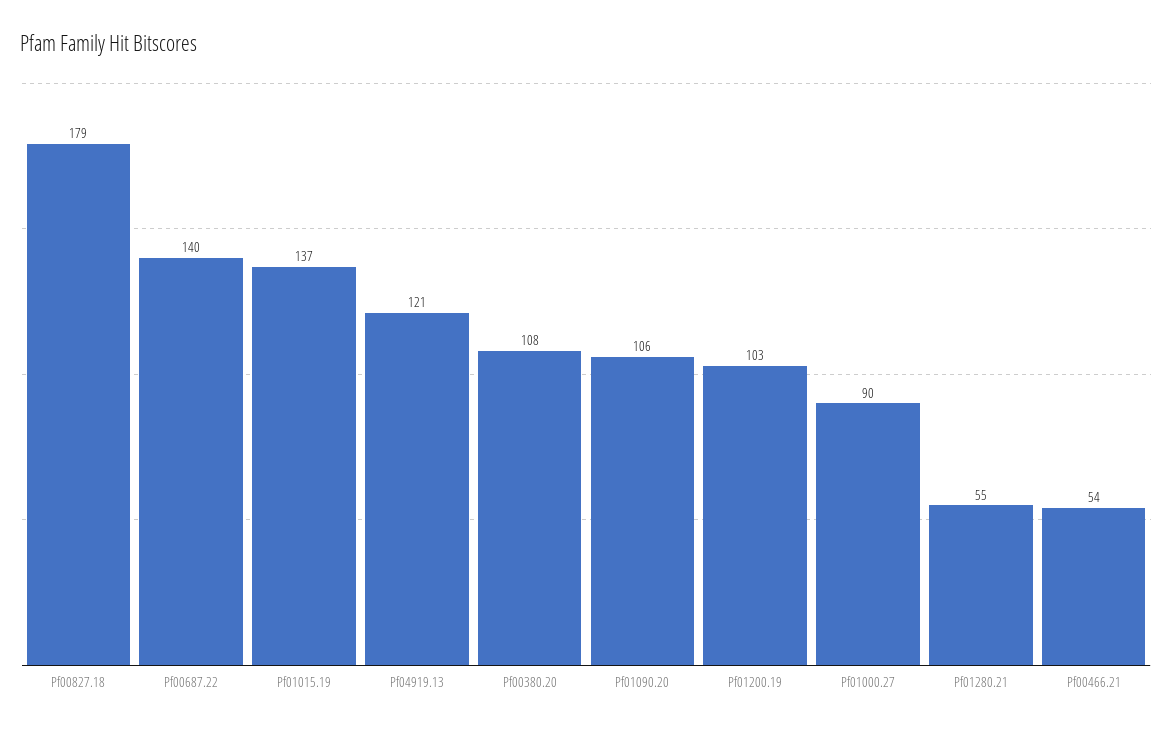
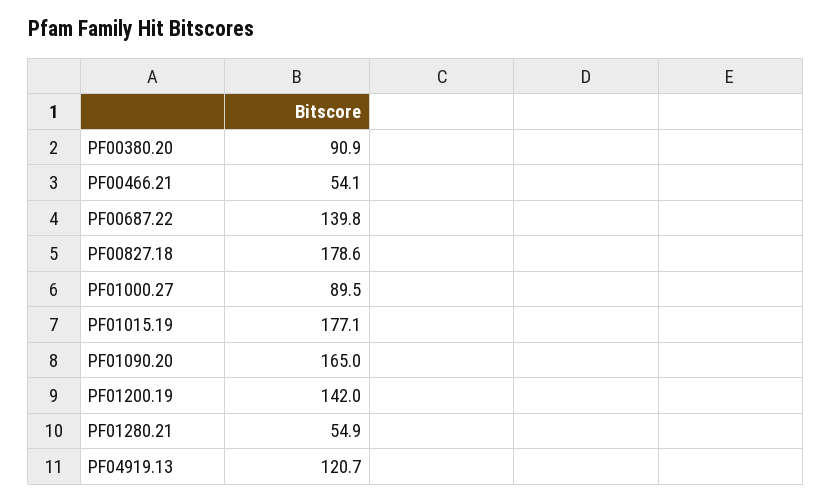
Pf01015.19: 137 -> 177.1
Pf00380.20: 108 -> 90.9
Pf01090.20: 106 -> 165
Pf01200.19: 103 -> 142

